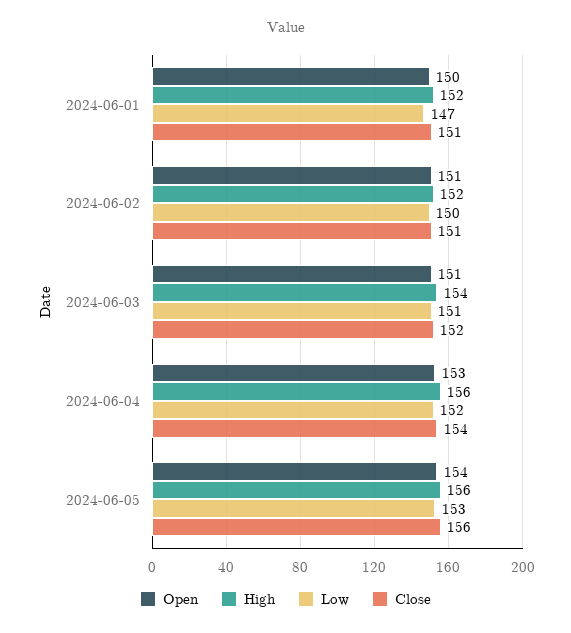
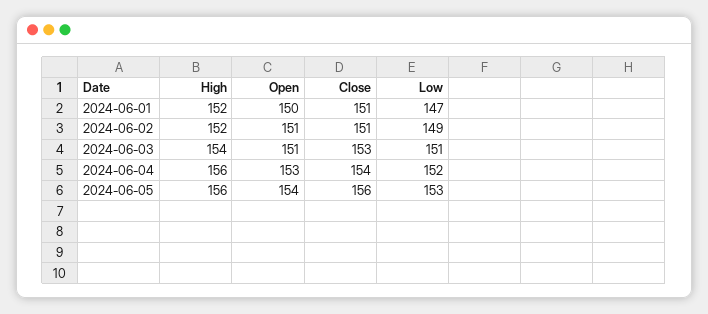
Low, 2024-06-02: 150 -> 149
Close, 2024-06-03: 152 -> 153

